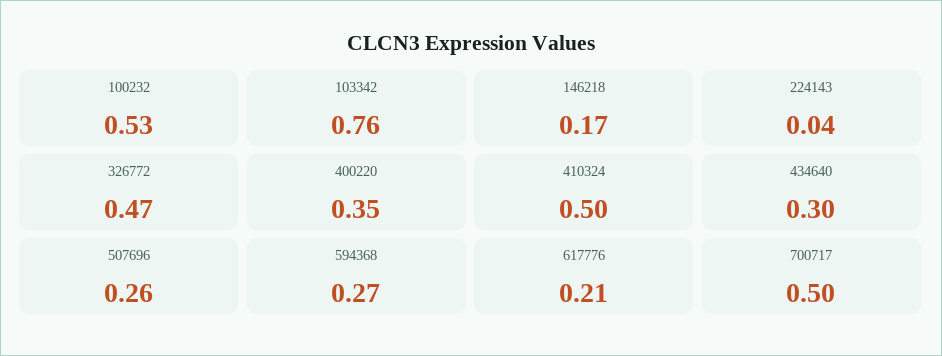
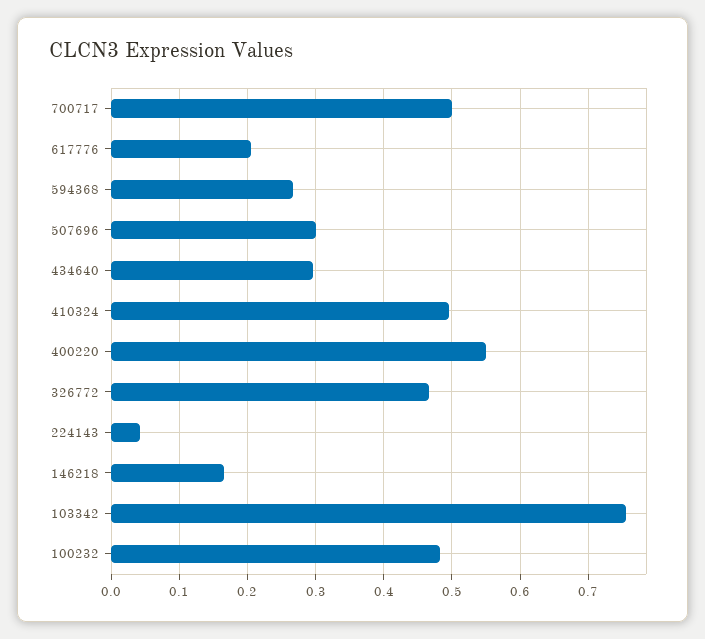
100232: 0.53 -> 0.48
400220: 0.35 -> 0.55
507696: 0.26 -> 0.3

